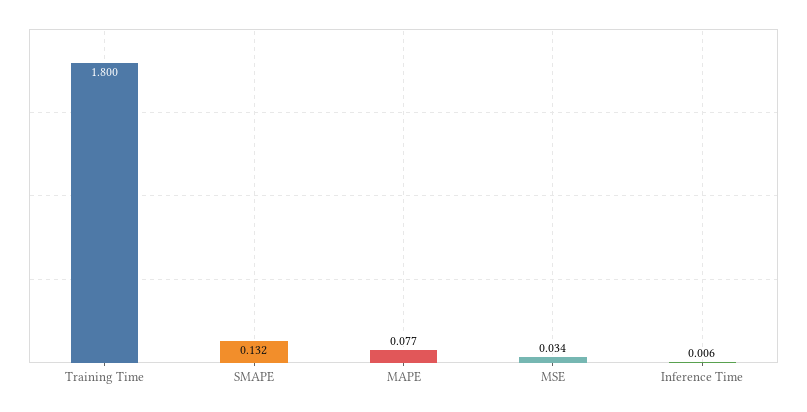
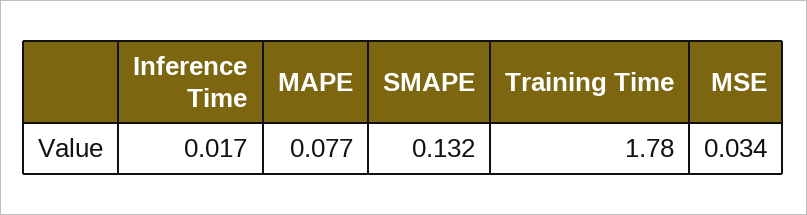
Training Time: 1.8 -> 1.78
Inference Time: 0.006 -> 0.017

